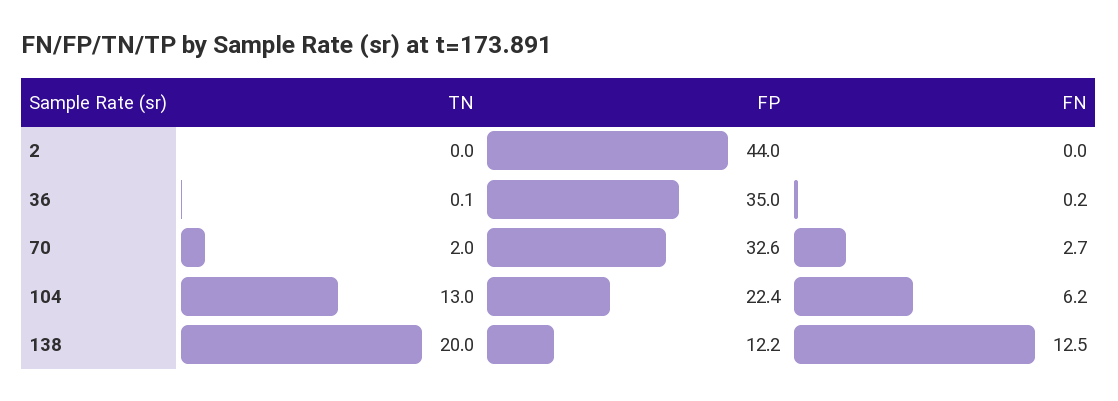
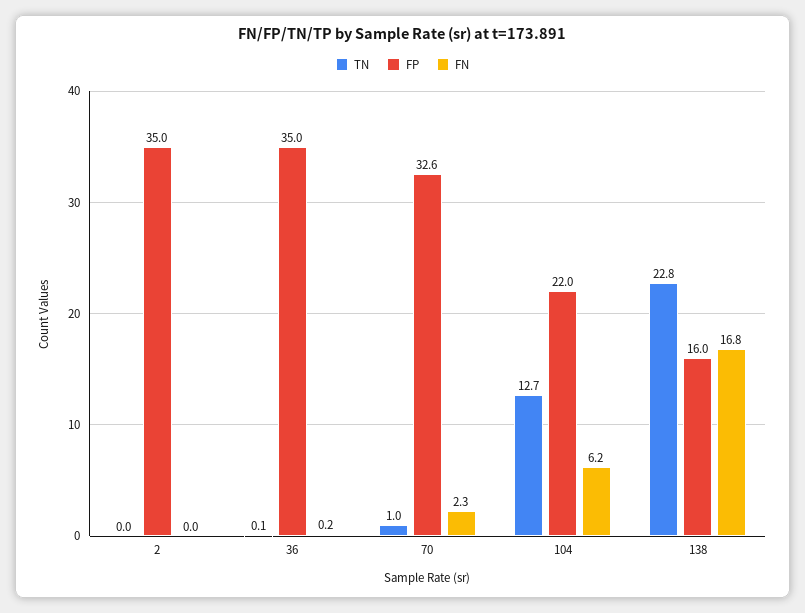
FP, 2: 44 -> 35
TN, 70: 2 -> 1
FN, 70: 2.7 -> 2.3
TN, 104: 13 -> 12.7
FP, 104: 22.4 -> 22
TN, 138: 20 -> 22.8
FP, 138: 12.2 -> 16
FN, 138: 12.5 -> 16.8

